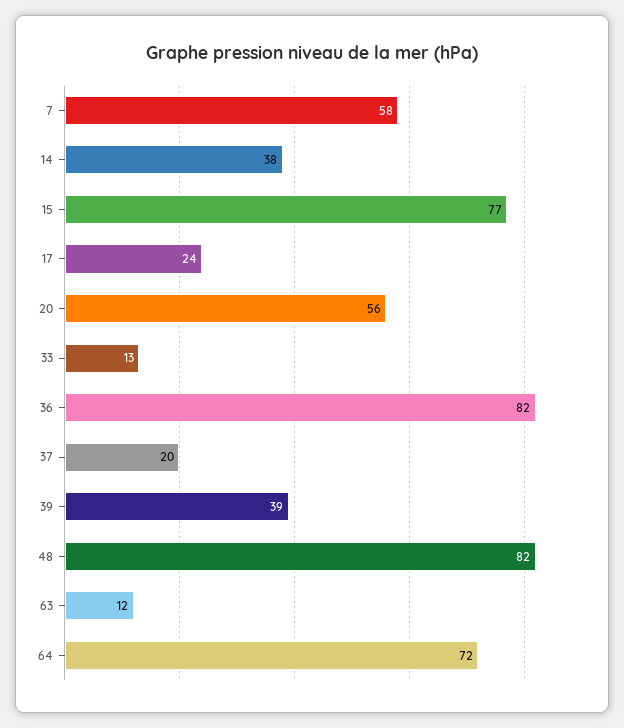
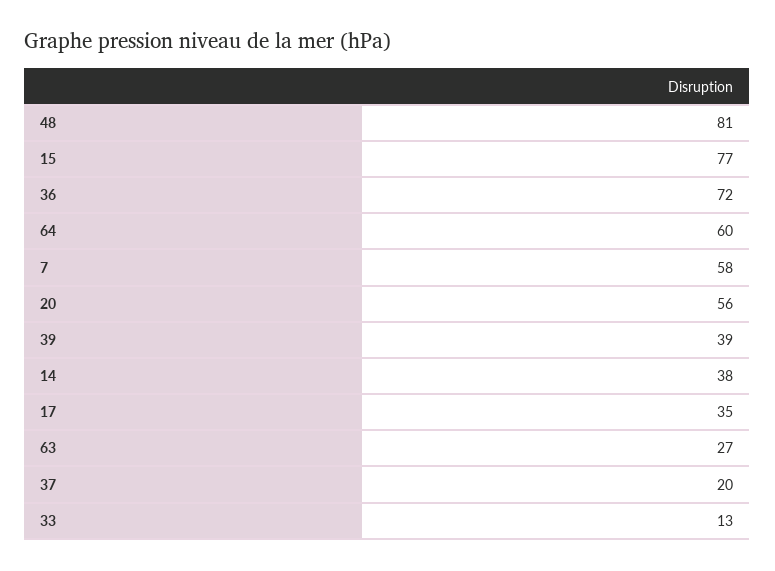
17: 24 -> 35
36: 82 -> 72
48: 82 -> 81
63: 12 -> 27
64: 72 -> 60

